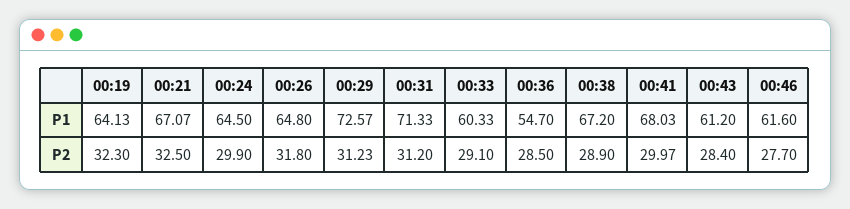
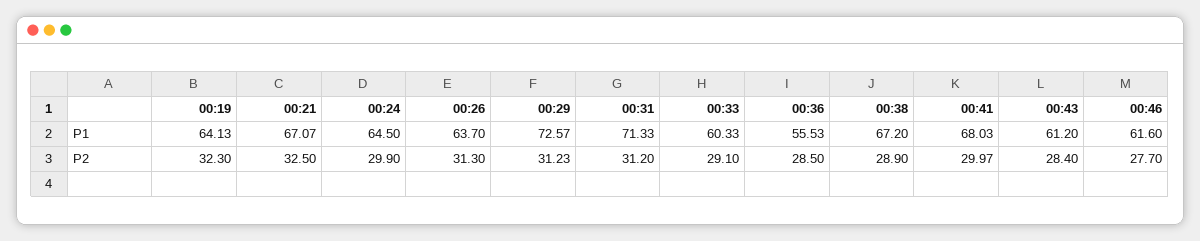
00:26, P1: 64.8 -> 63.7
00:36, P1: 54.7 -> 55.53
00:26, P2: 31.8 -> 31.3

